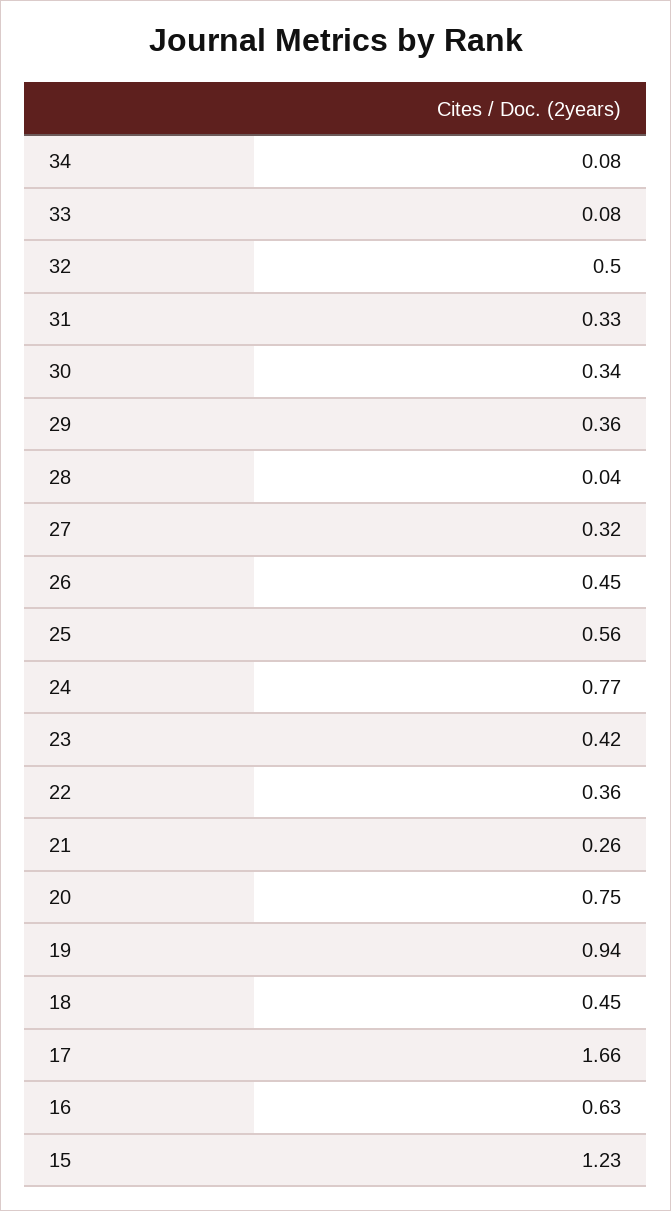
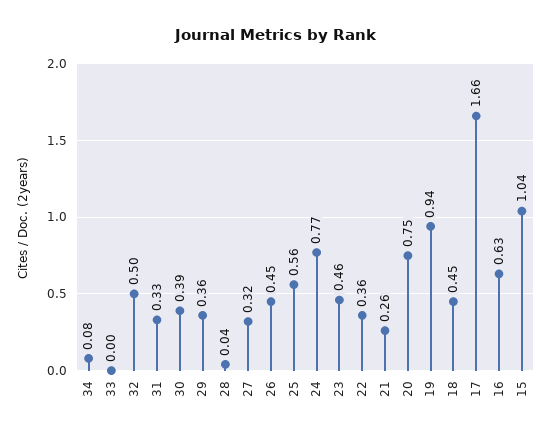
33: 0.08 -> 0
30: 0.34 -> 0.39
23: 0.42 -> 0.46
15: 1.23 -> 1.04

